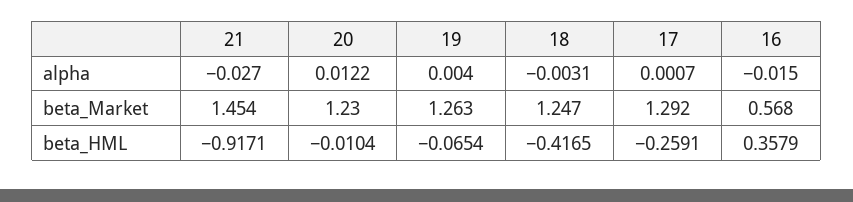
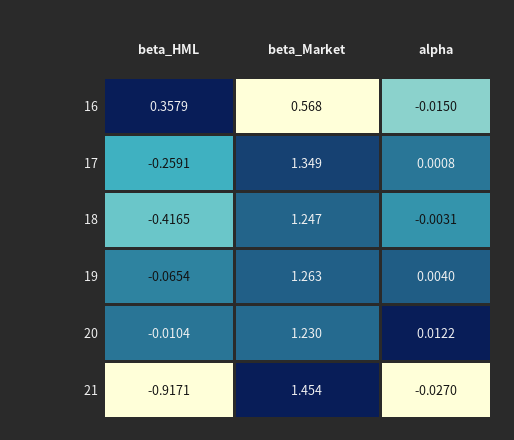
17, alpha: 0.0007 -> 0.0008
17, beta_Market: 1.292 -> 1.349

